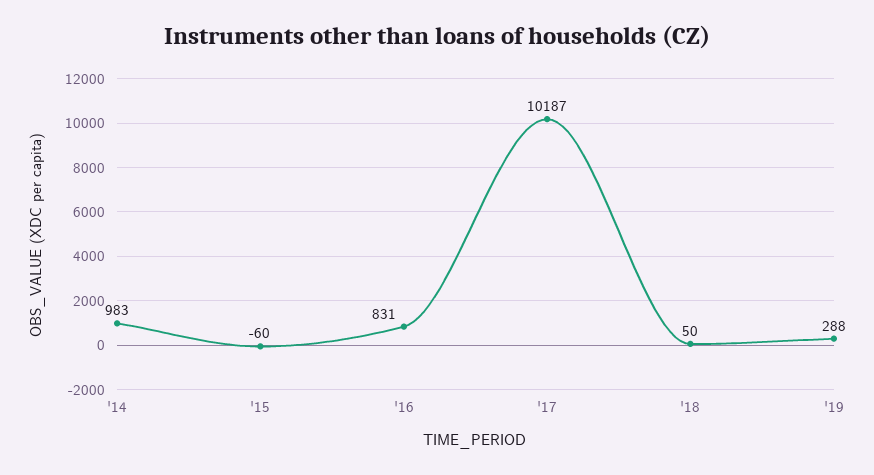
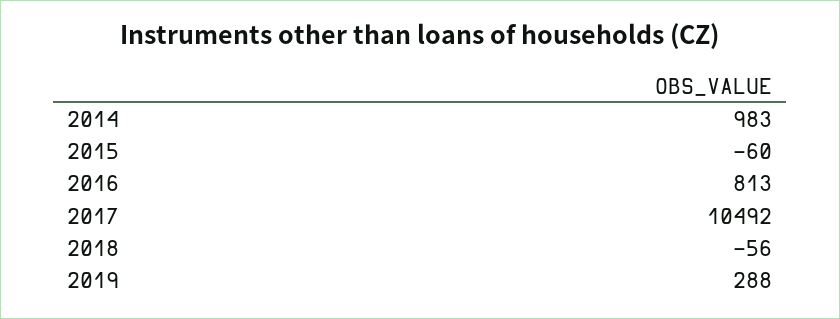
'16: 831 -> 813
'17: 10187 -> 10492
'18: 50 -> -56

